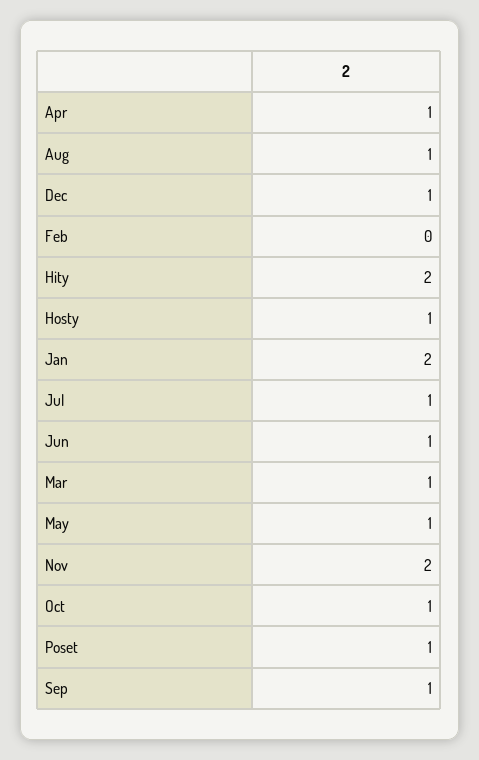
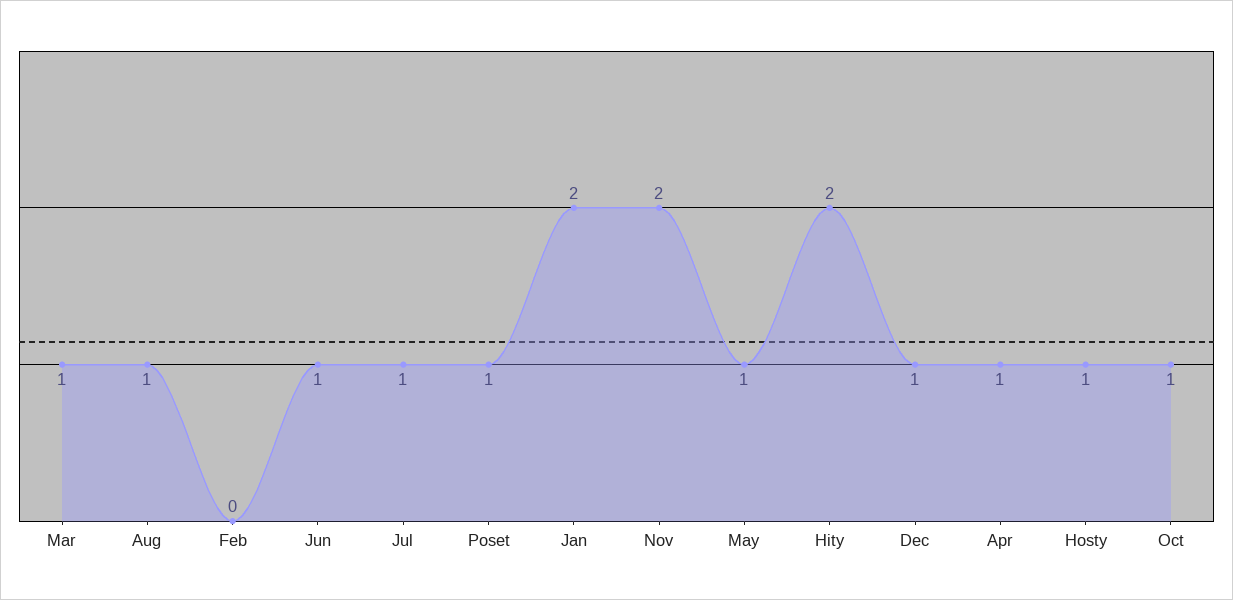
Sep: 1 -> none

